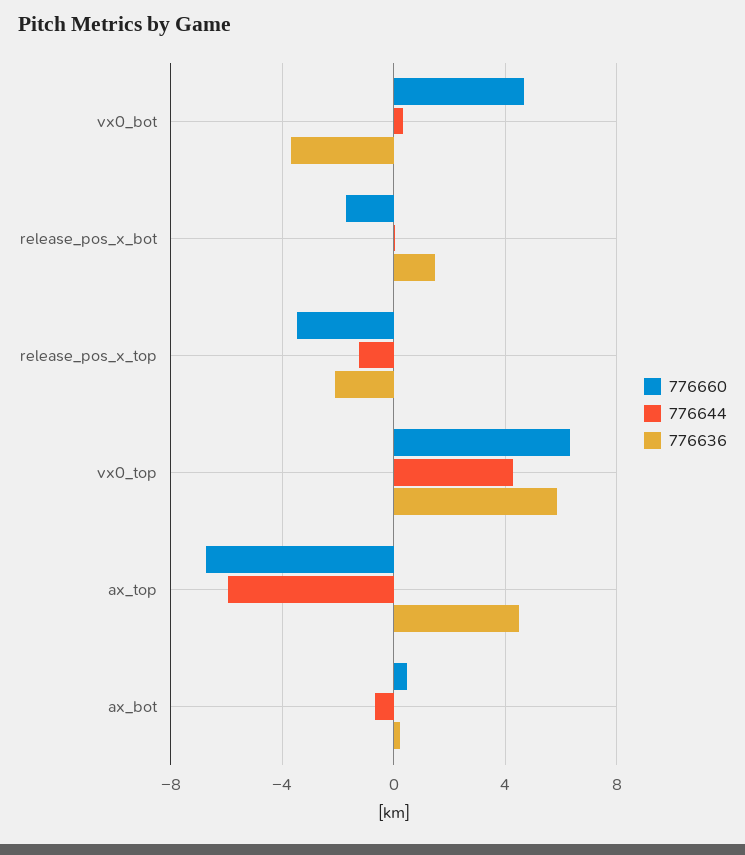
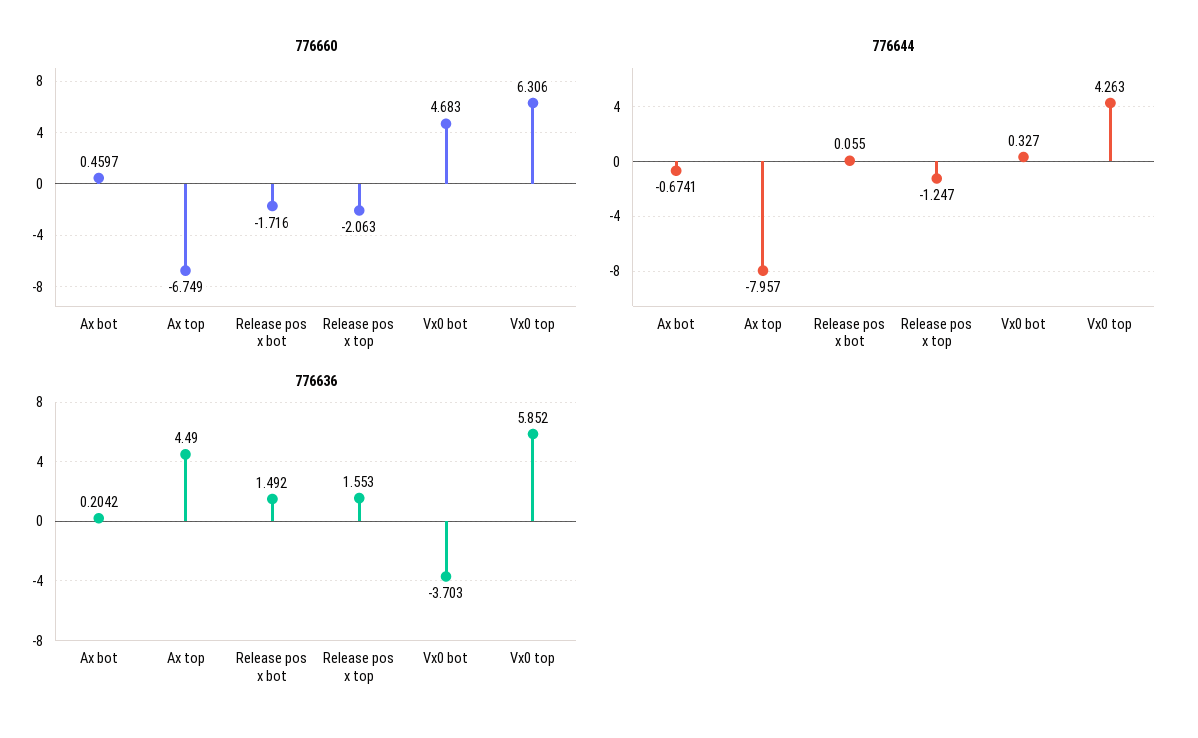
776660, release_pos_x_top: -3.5 -> -2.063
776636, release_pos_x_top: -2 -> 1.553
776644, ax_top: -6 -> -7.957

